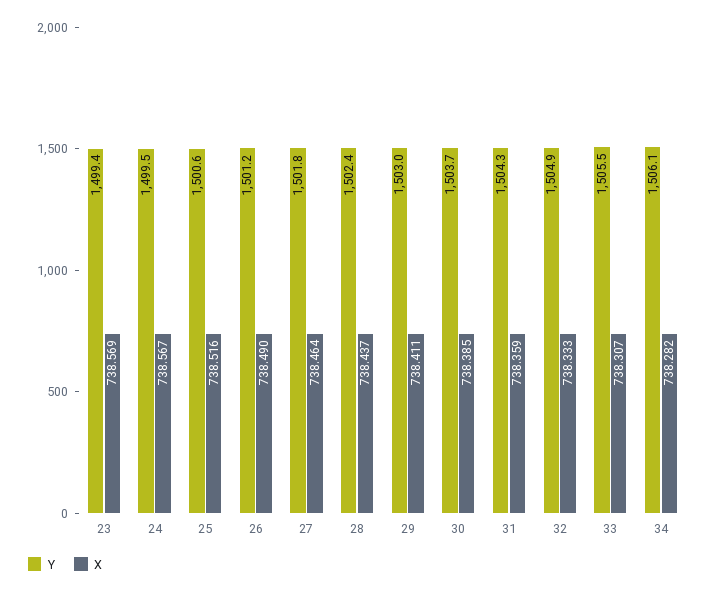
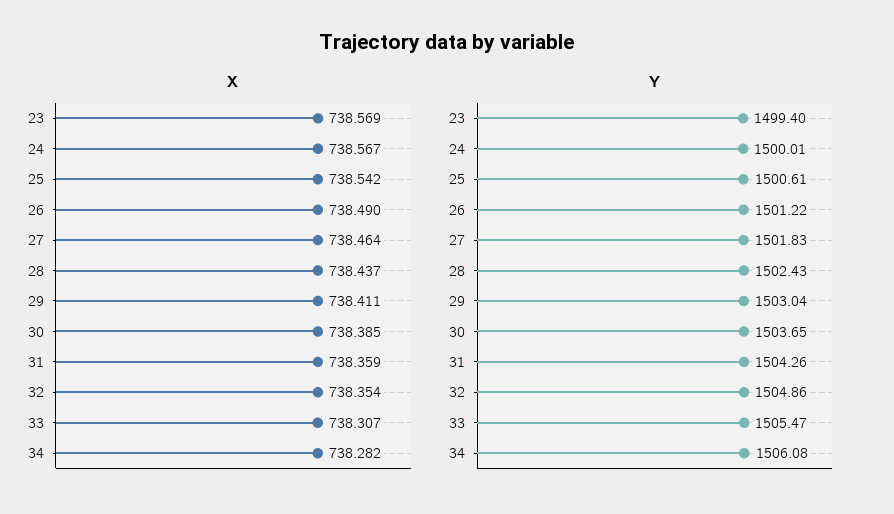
Y, 24: 1499.5 -> 1500.01
X, 25: 738.516 -> 738.542
X, 32: 738.333 -> 738.354

